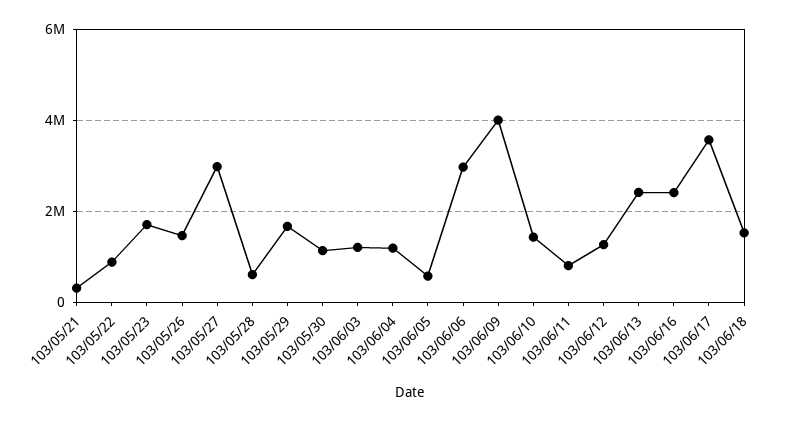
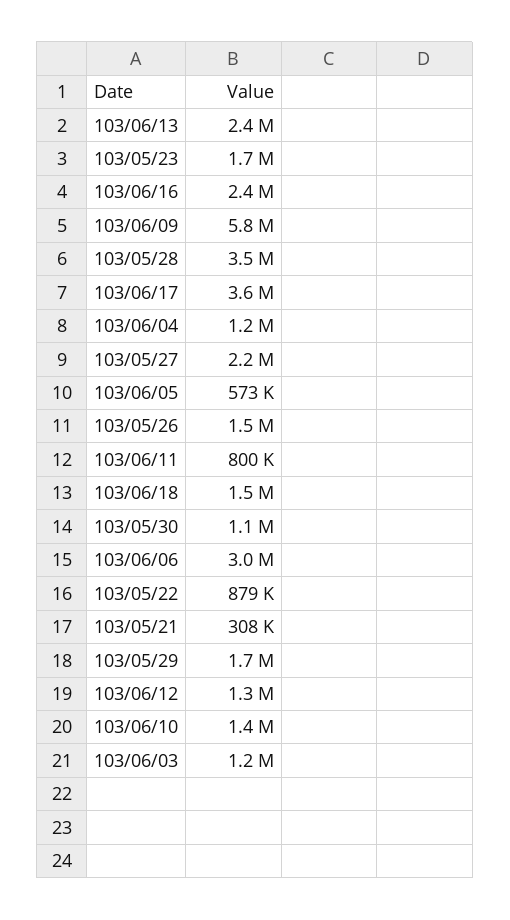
103/05/27: 3000000 -> 2200000
103/05/28: 600000 -> 3500000
103/06/09: 4000000 -> 5800000

